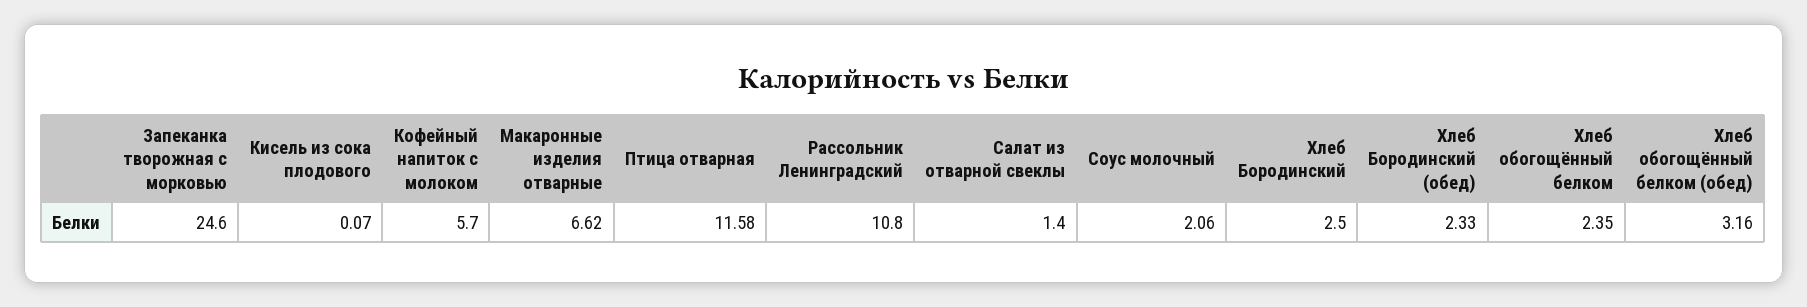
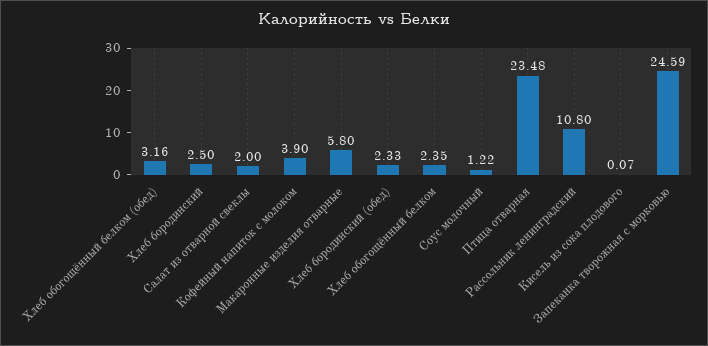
Запеканка творожная с морковью: 24.6 -> 24.59
Кофейный напиток с молоком: 5.7 -> 3.9
Макаронные изделия отварные: 6.62 -> 5.8
Птица отварная: 11.58 -> 23.48
Салат из отварной свеклы: 1.4 -> 2
Соус молочный: 2.06 -> 1.22

